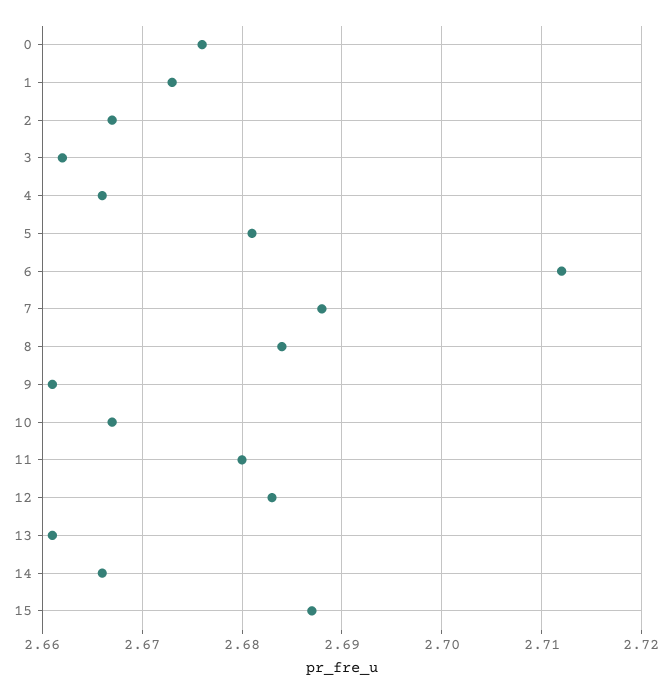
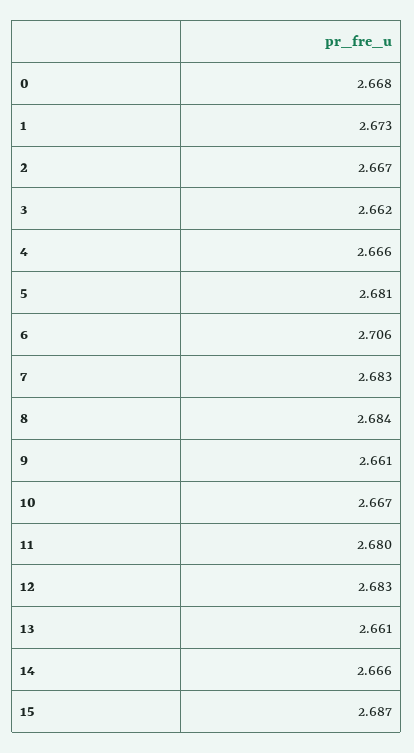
0: 2.676 -> 2.668
6: 2.712 -> 2.706
7: 2.688 -> 2.683

